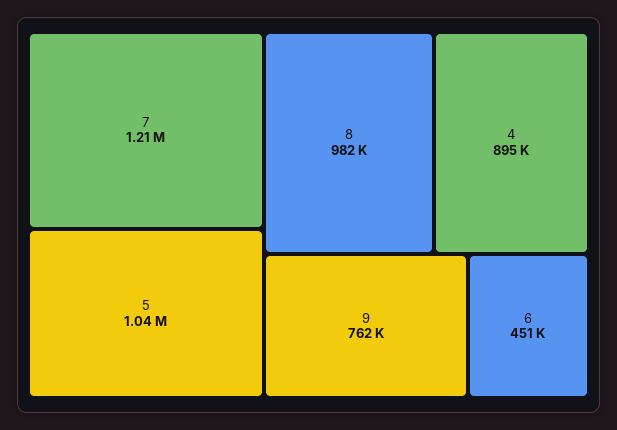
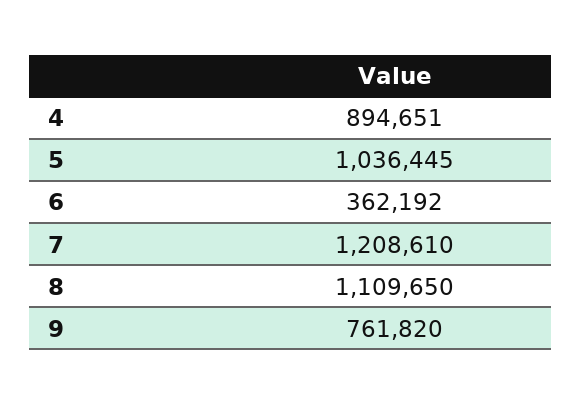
8: 982000 -> 1109650
6: 451000 -> 362192

